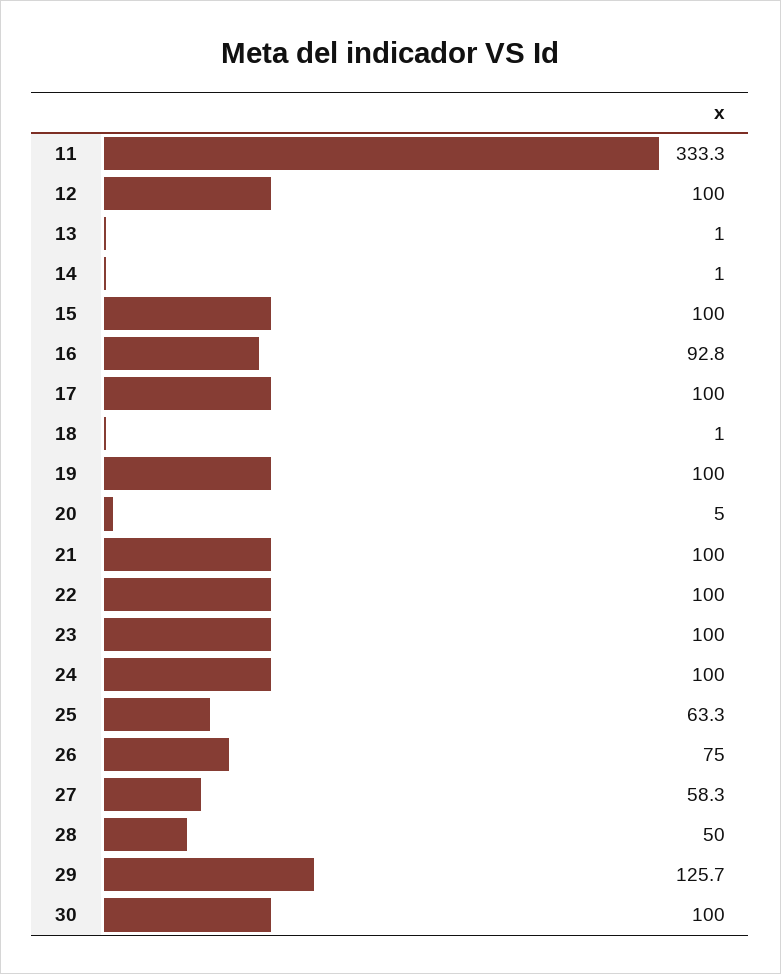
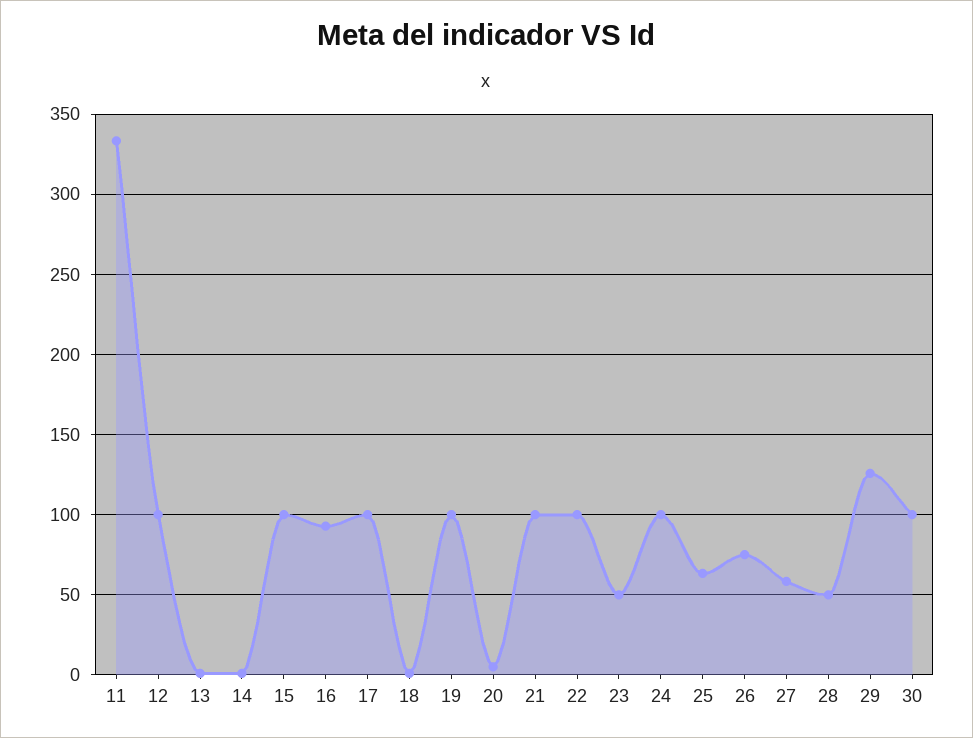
23: 100 -> 50

